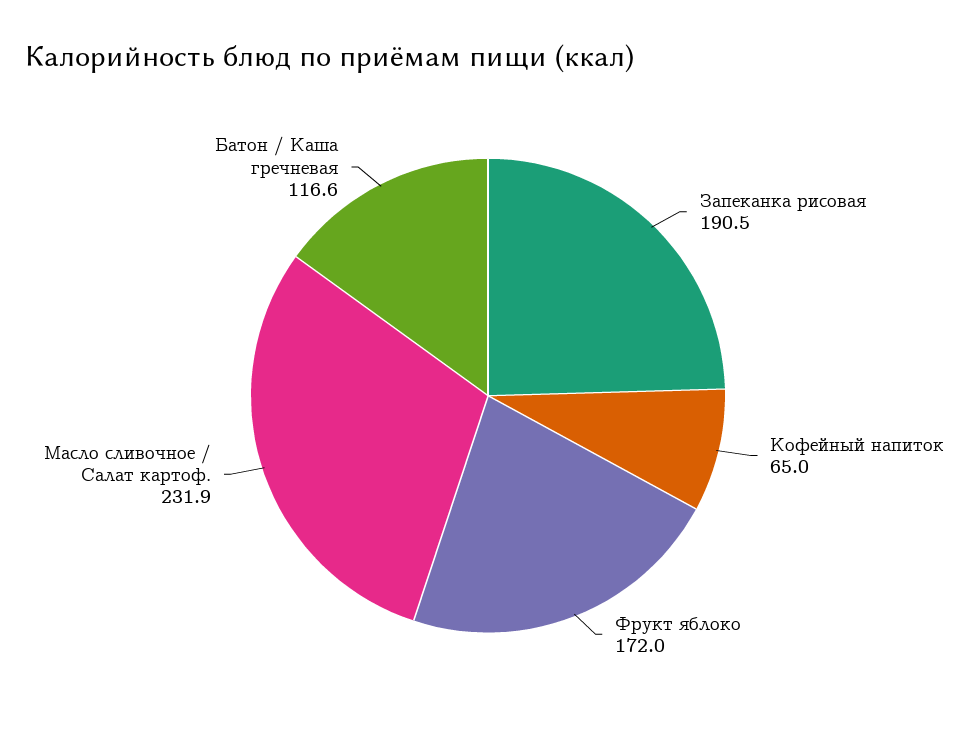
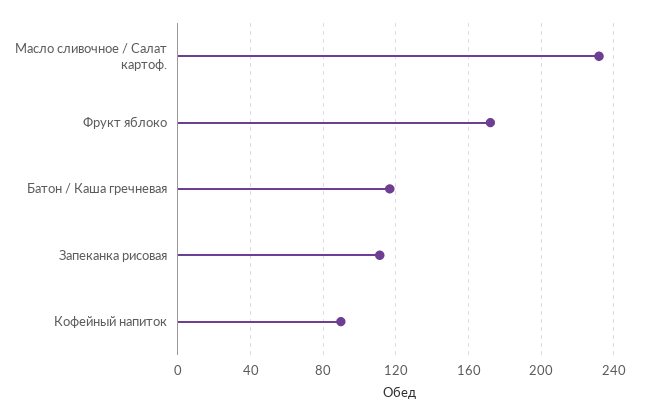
Запеканка рисовая: 190.5 -> 110
Кофейный напиток: 65 -> 90

